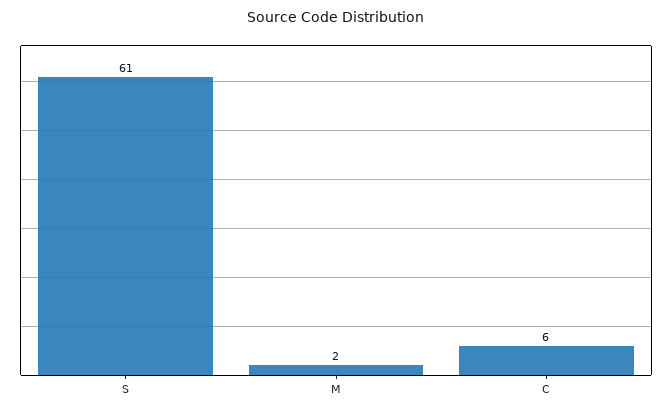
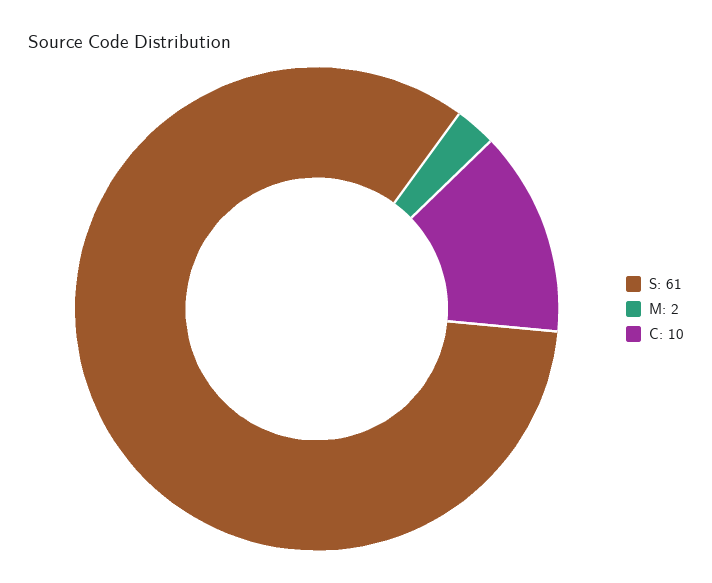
C: 6 -> 10

